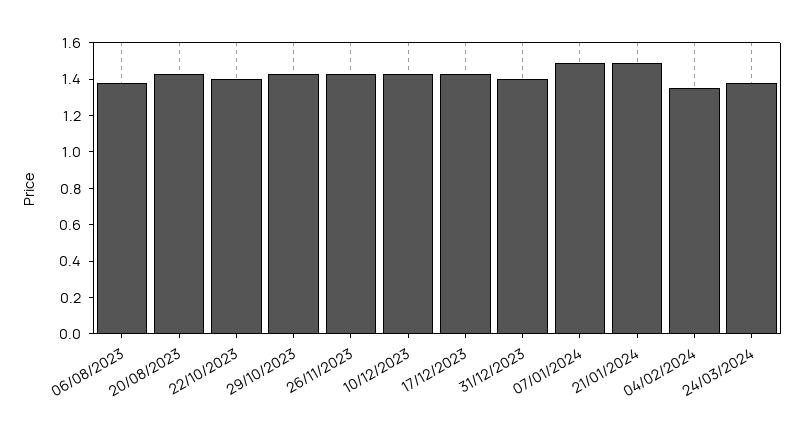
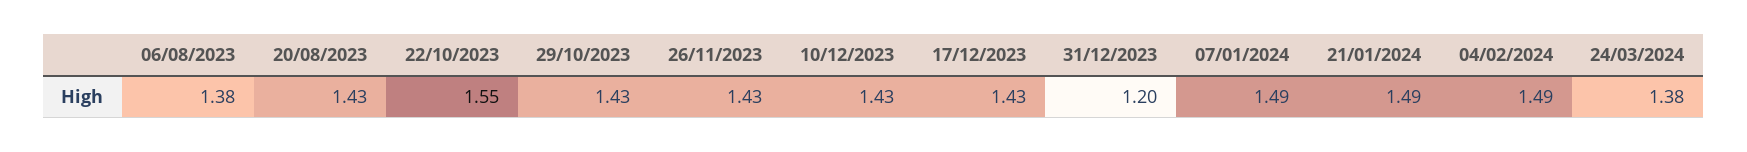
22/10/2023: 1.4 -> 1.55
31/12/2023: 1.4 -> 1.2
04/02/2024: 1.35 -> 1.49

